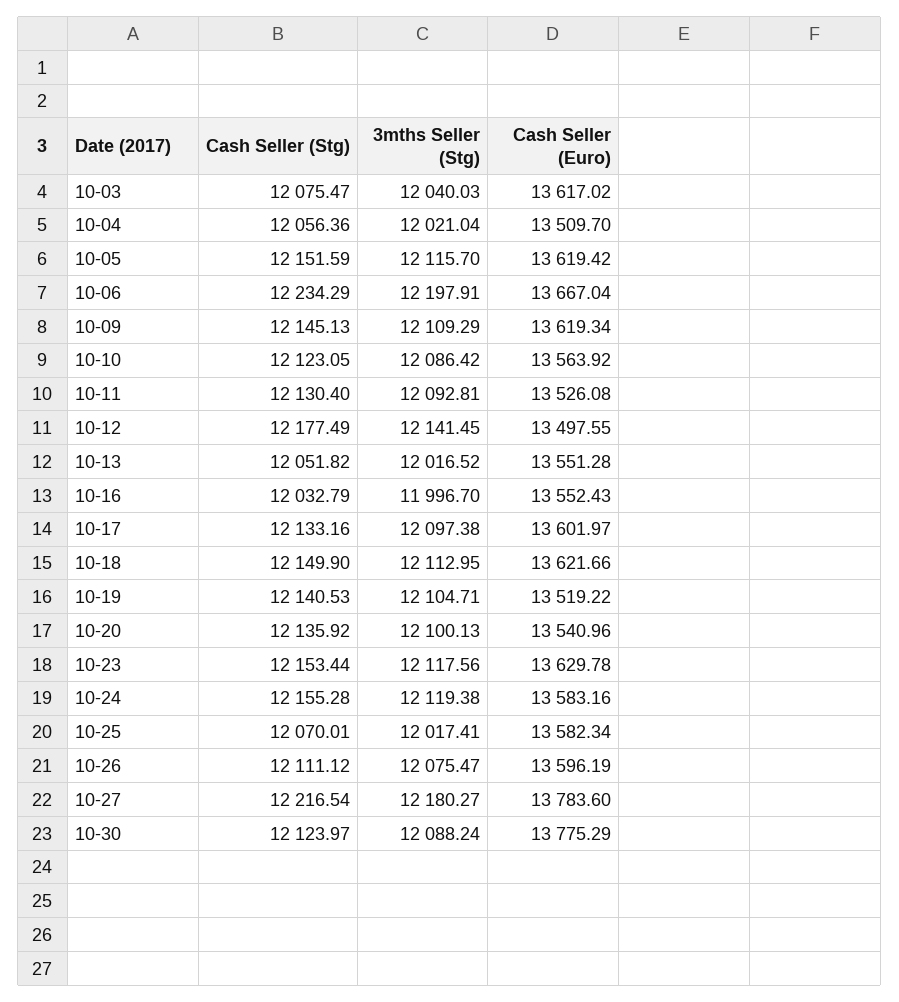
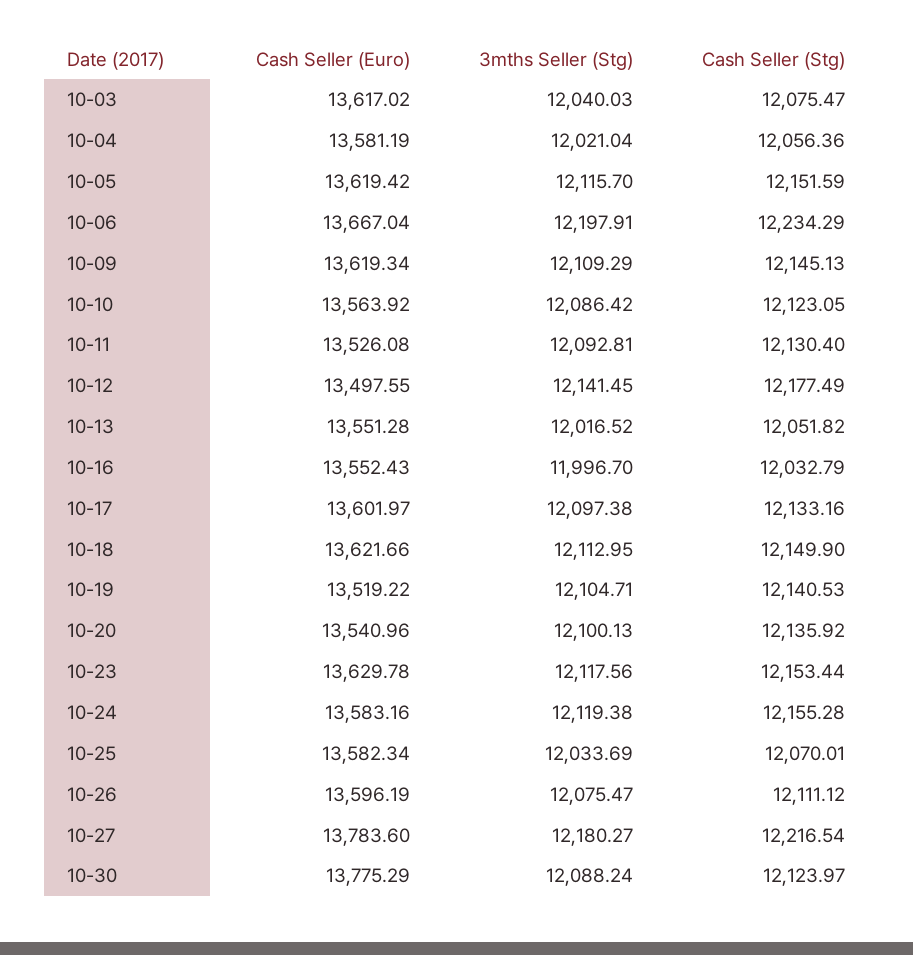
Cash Seller (Euro), 10-04: 13509.7 -> 13581.19
3mths Seller (Stg), 10-25: 12017.41 -> 12033.69

